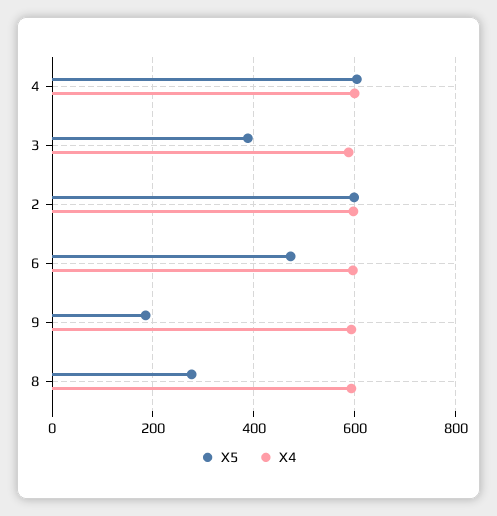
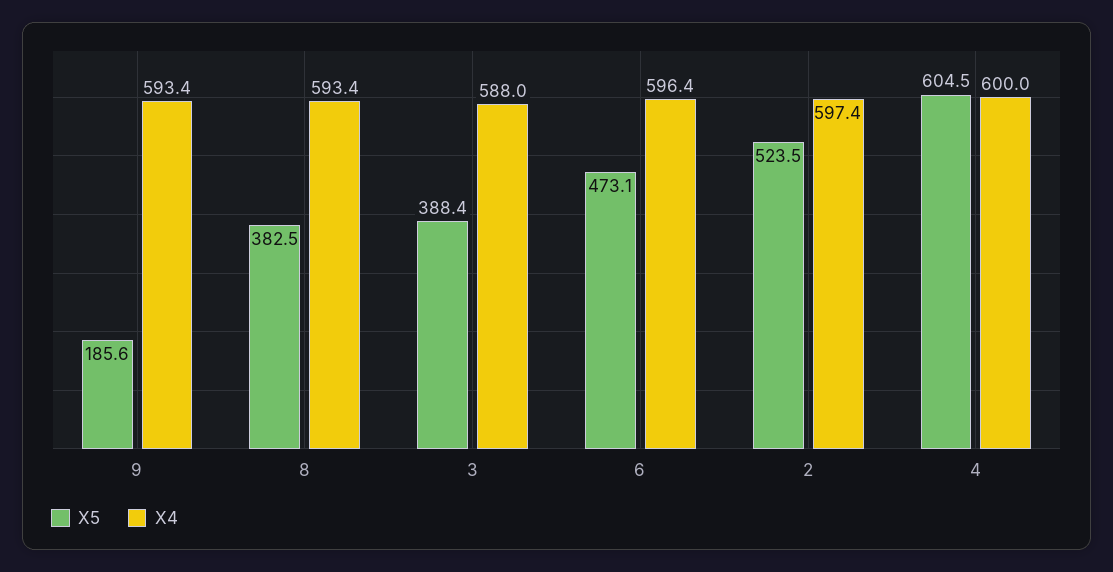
X5, 2: 600 -> 523.5
X5, 8: 280 -> 382.5

